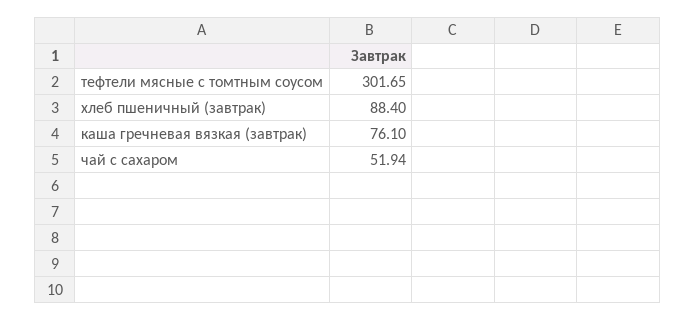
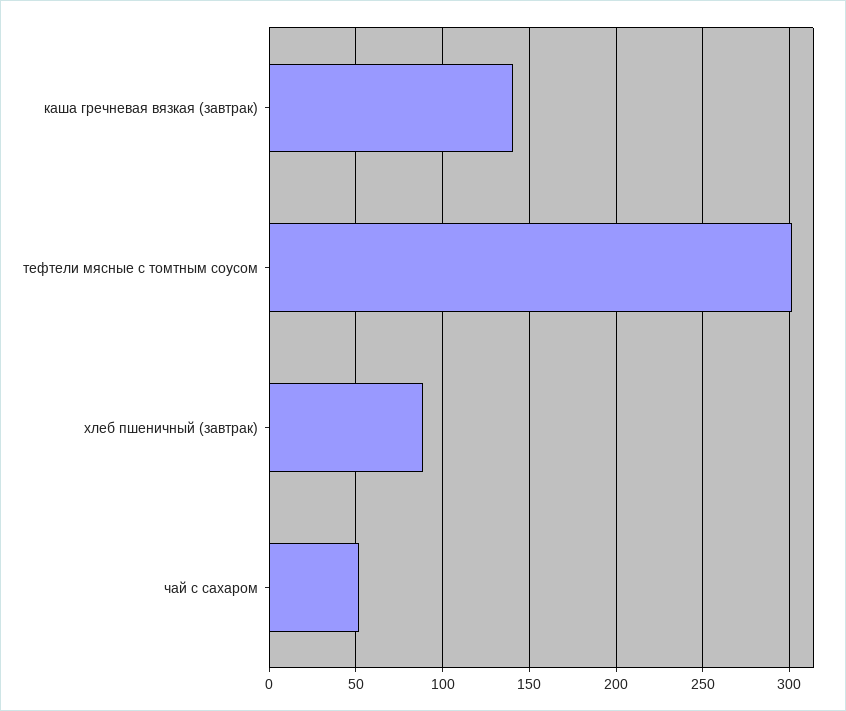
каша гречневая вязкая (завтрак): 76.1 -> 140

